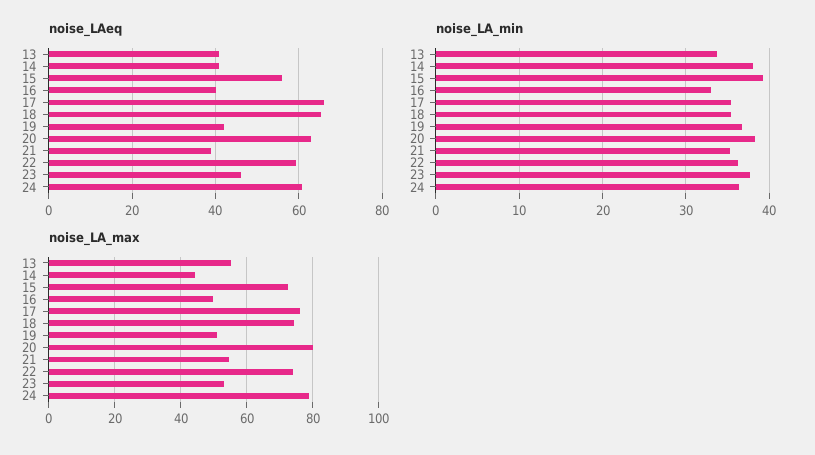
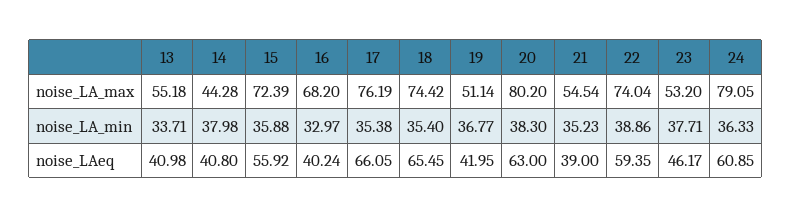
noise_LA_min, 15: 39 -> 35.88
noise_LA_min, 22: 36 -> 38.86
noise_LA_max, 16: 50 -> 68.2

